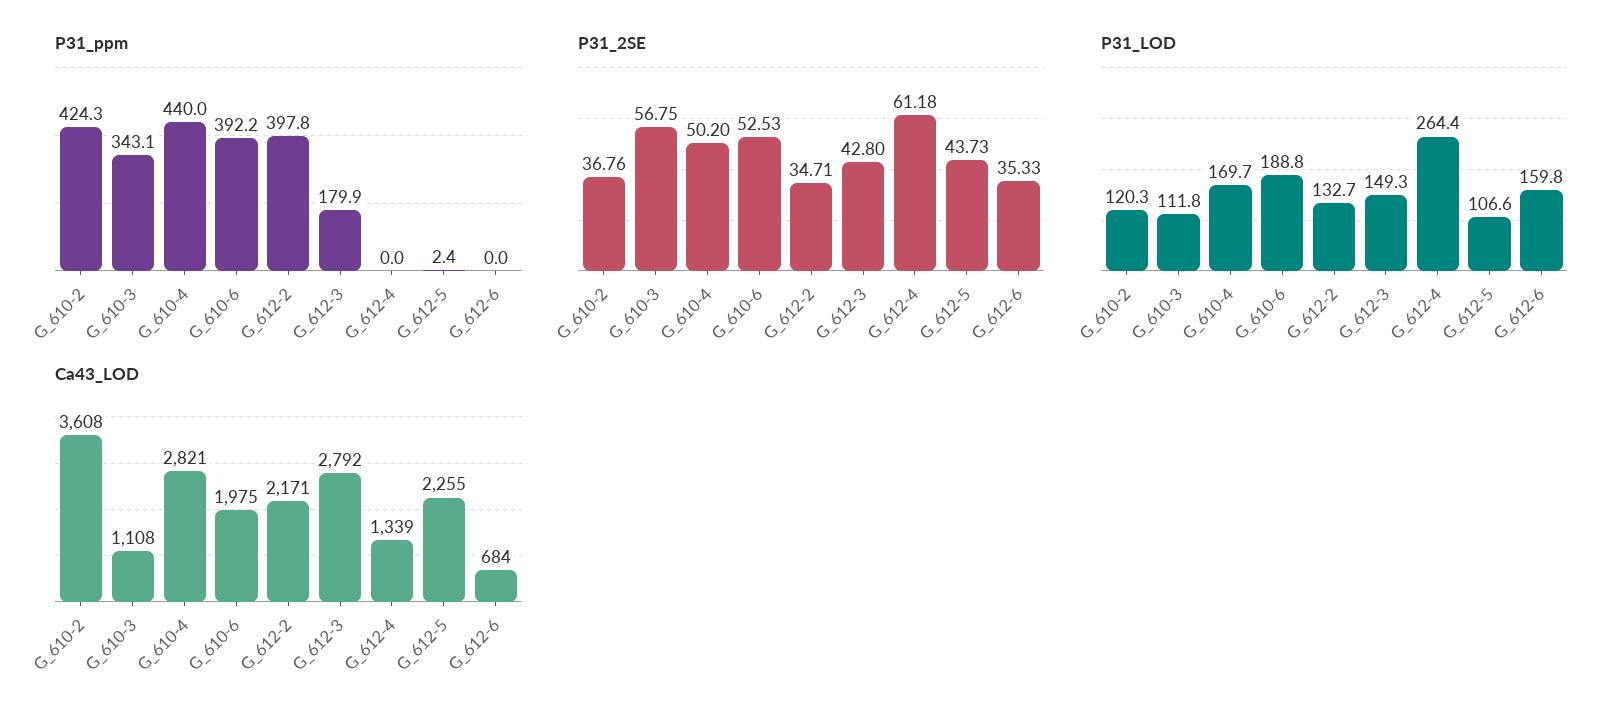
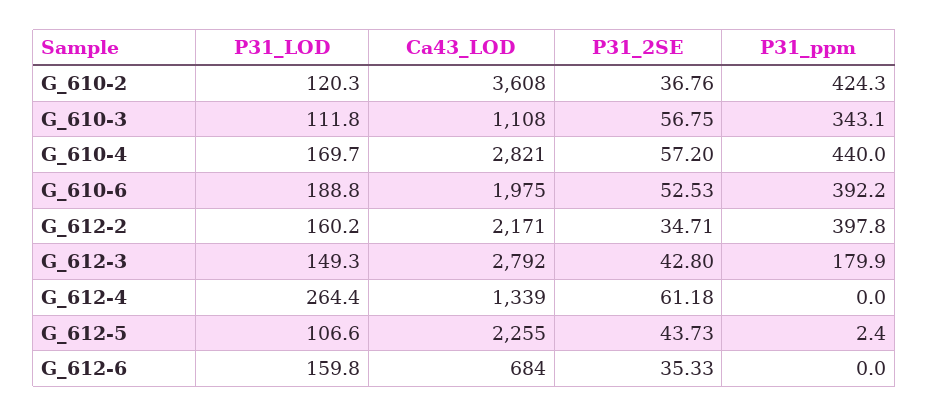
P31_2SE, G_610-4: 50.2 -> 57.2
P31_LOD, G_612-2: 132.7 -> 160.2

